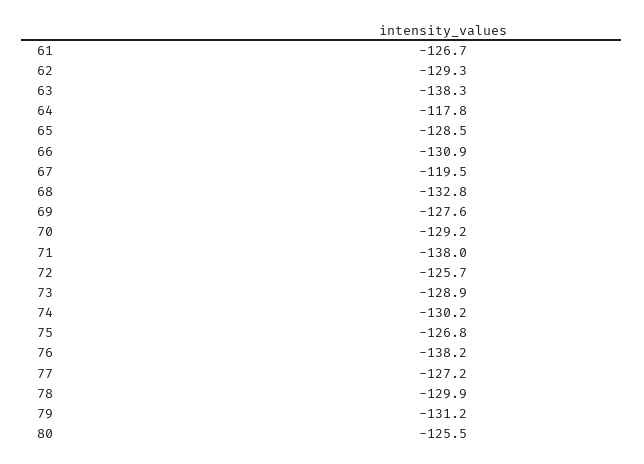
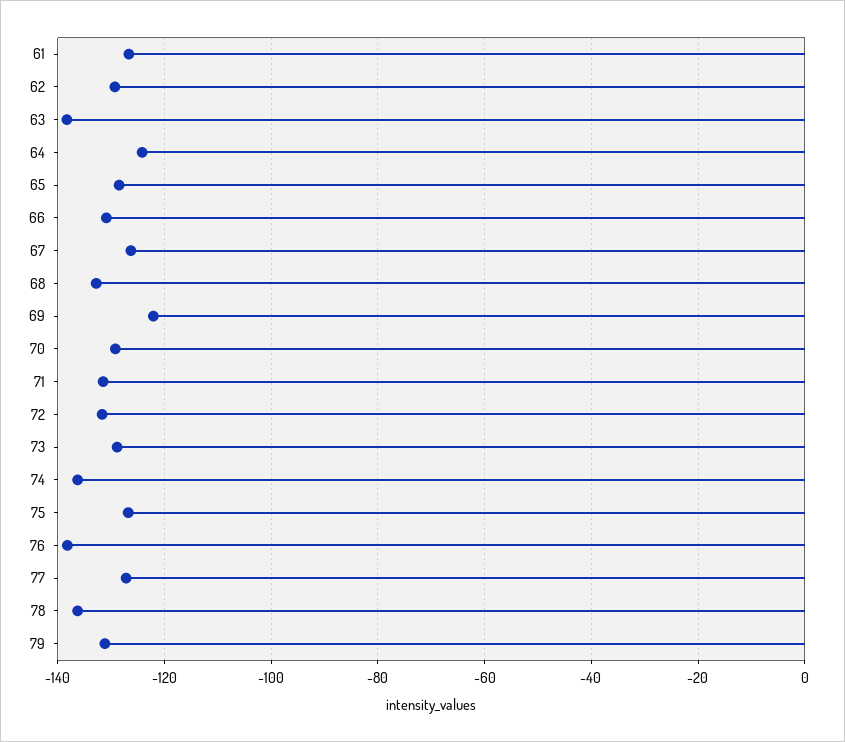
64: -117.8 -> -124
67: -119.5 -> -126
69: -127.6 -> -122
71: -138 -> -132
72: -125.7 -> -132
74: -130.2 -> -136
78: -129.9 -> -136
80: -125.5 -> none

